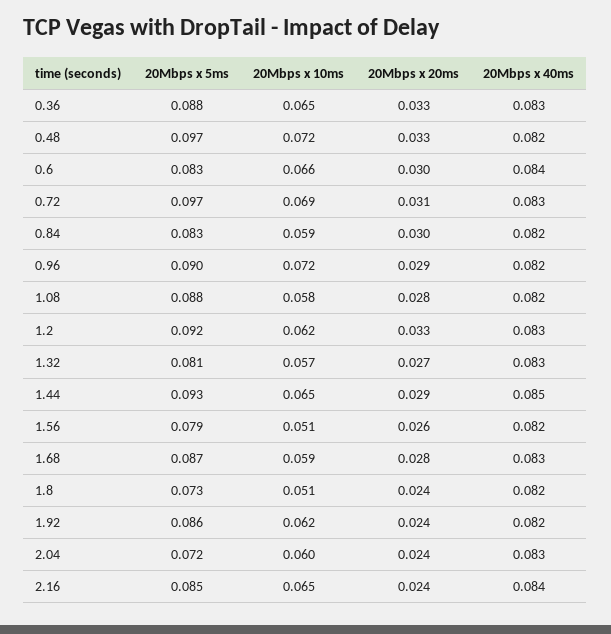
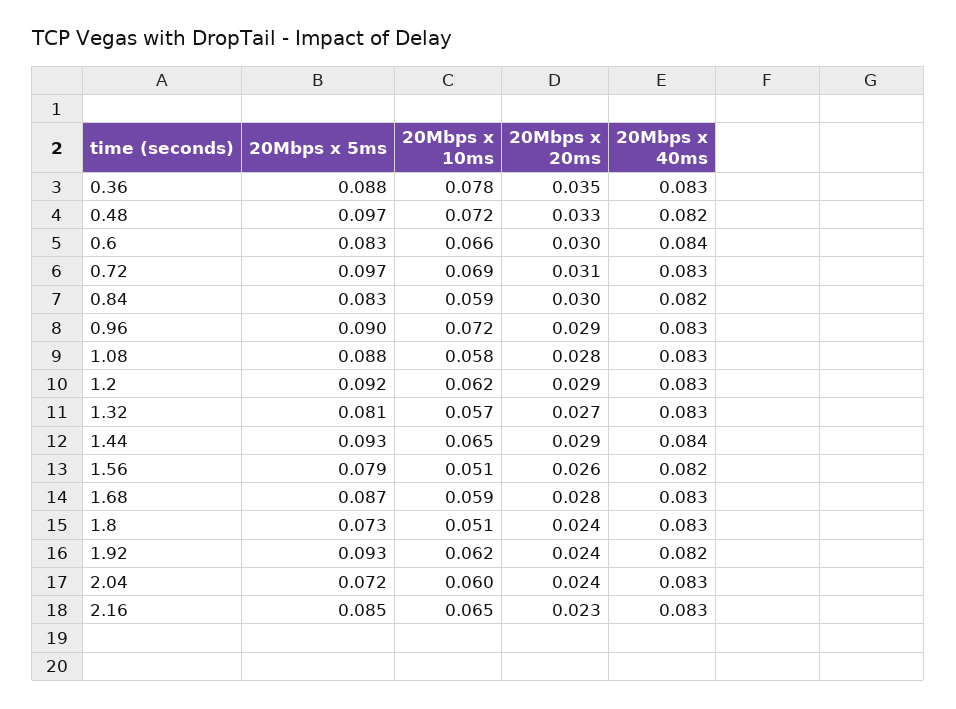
20Mbps x 10ms, 0.36: 0.065 -> 0.078
20Mbps x 20ms, 0.36: 0.033 -> 0.035
20Mbps x 40ms, 0.96: 0.082 -> 0.083
20Mbps x 40ms, 1.08: 0.082 -> 0.083
20Mbps x 20ms, 1.2: 0.033 -> 0.029
20Mbps x 40ms, 1.44: 0.085 -> 0.084
20Mbps x 40ms, 1.8: 0.082 -> 0.083
20Mbps x 5ms, 1.92: 0.086 -> 0.093
20Mbps x 20ms, 2.16: 0.024 -> 0.023
20Mbps x 40ms, 2.16: 0.084 -> 0.083

